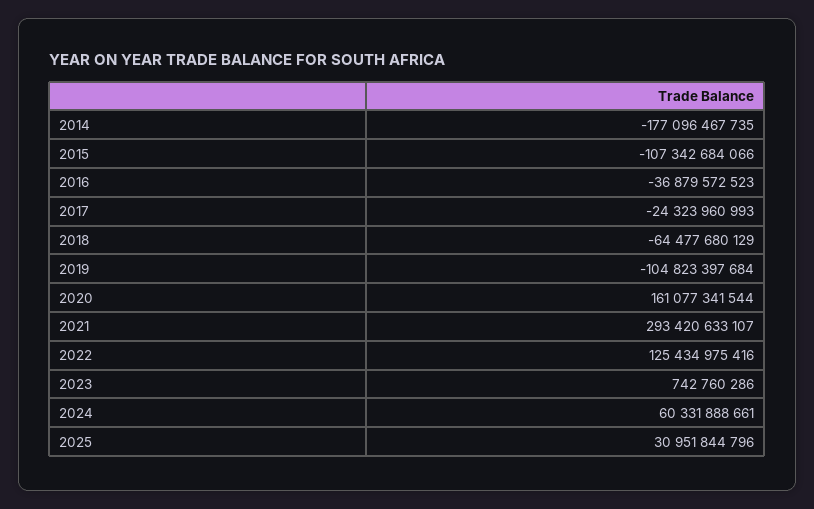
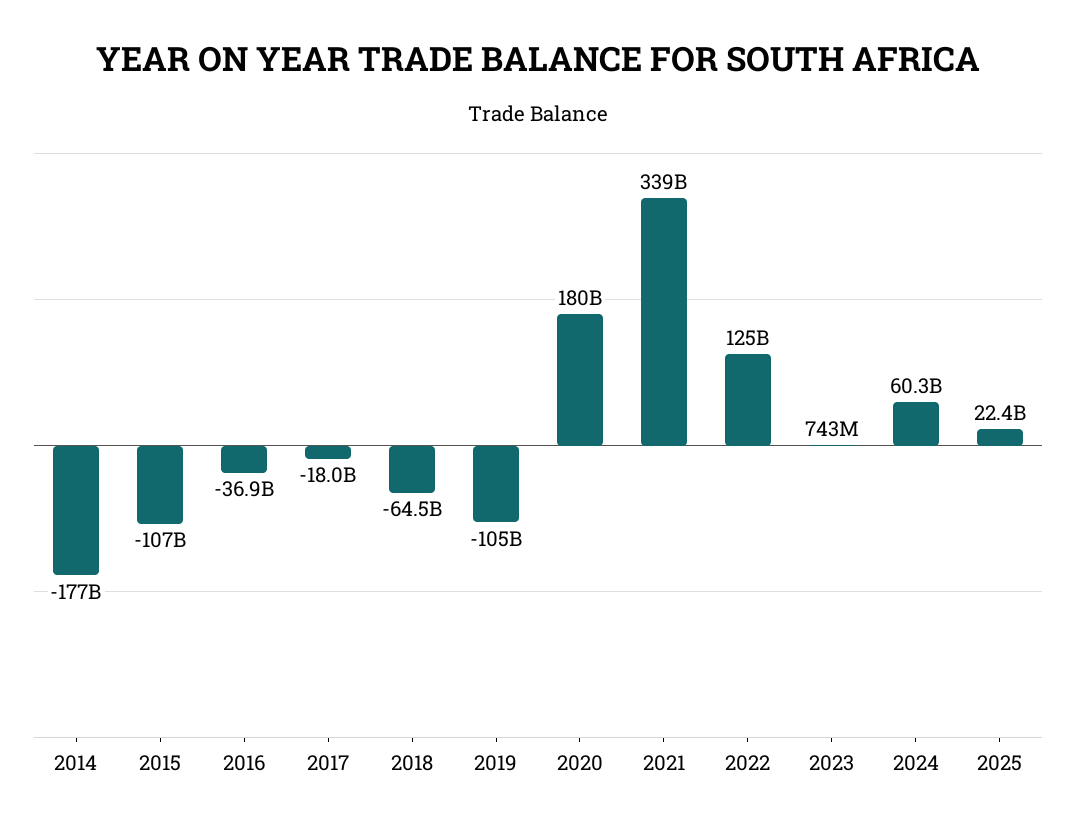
2017: -24323960993 -> -18000000000
2020: 161077341544 -> 180000000000
2021: 293420633107 -> 339000000000
2025: 30951844796 -> 22400000000

